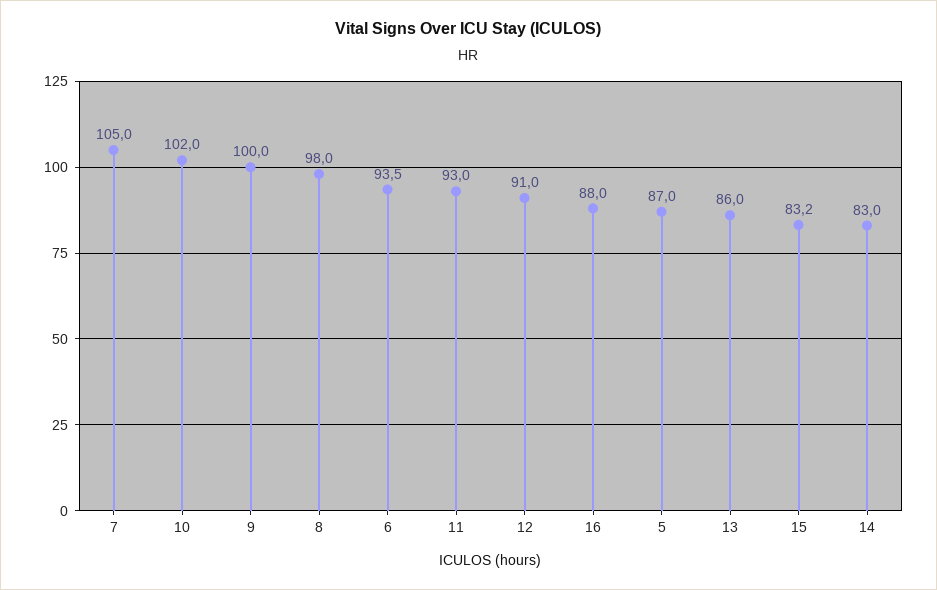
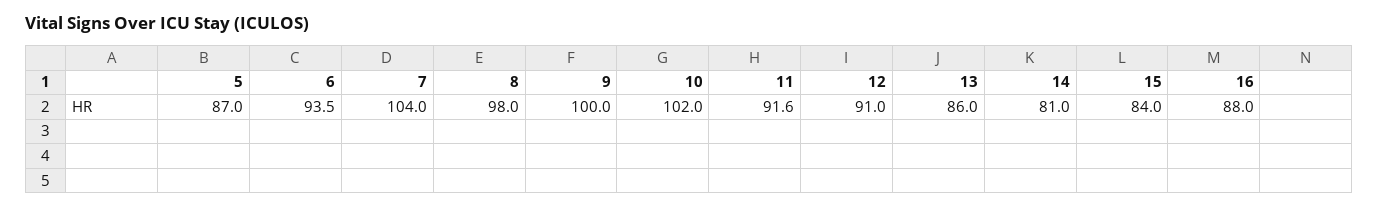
7: 105 -> 104
11: 93 -> 91.6
15: 83.2 -> 84
14: 83 -> 81

